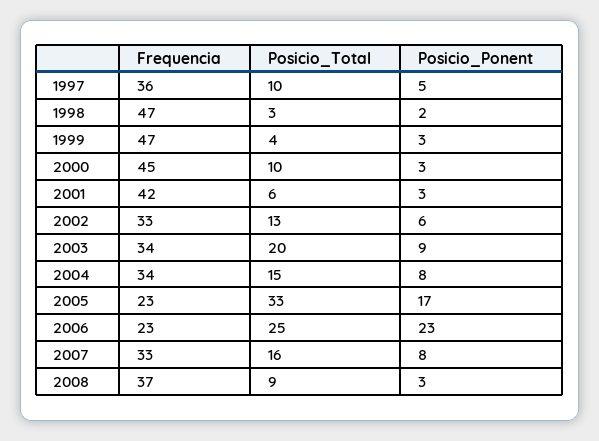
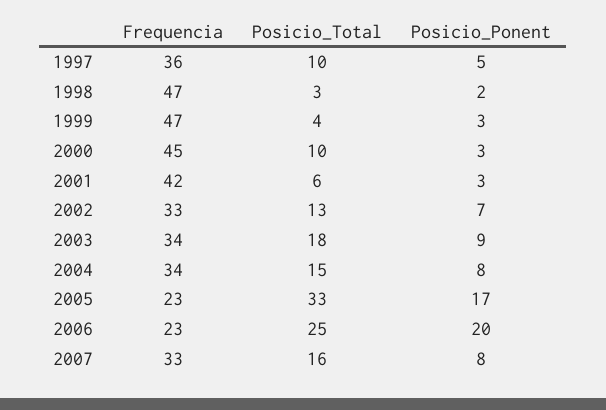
Posicio_Ponent, 2002: 6 -> 7
Posicio_Total, 2003: 20 -> 18
Posicio_Ponent, 2006: 23 -> 20
Frequencia, 2008: 37 -> none
Posicio_Total, 2008: 9 -> none
Posicio_Ponent, 2008: 3 -> none

